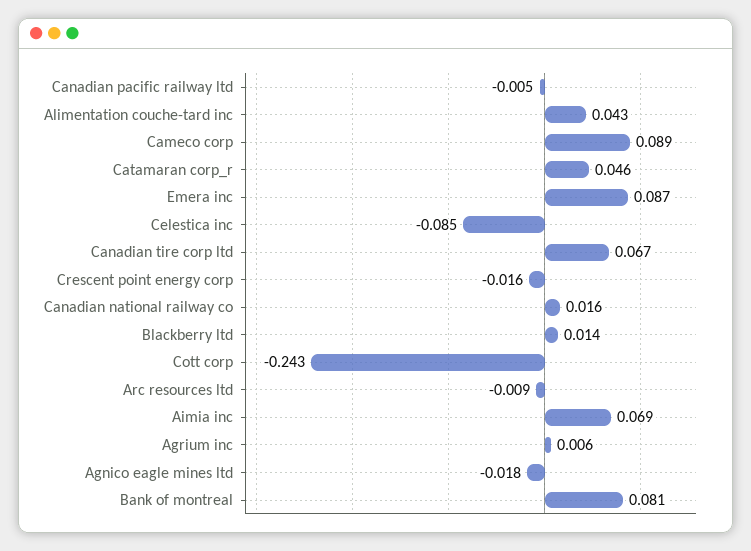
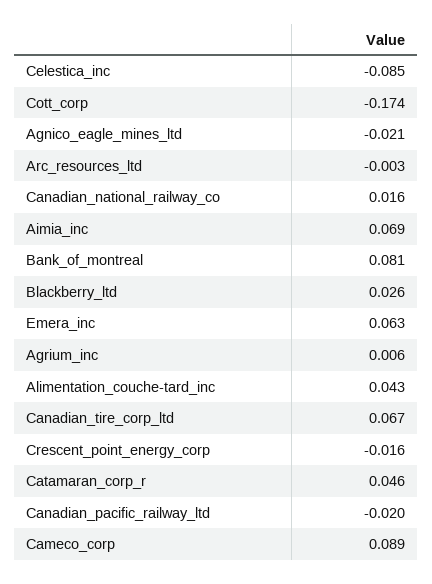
Canadian pacific railway ltd: -0.005 -> -0.02
Emera inc: 0.087 -> 0.063
Blackberry ltd: 0.014 -> 0.026
Cott corp: -0.243 -> -0.174
Arc resources ltd: -0.009 -> -0.003
Agnico eagle mines ltd: -0.018 -> -0.021

